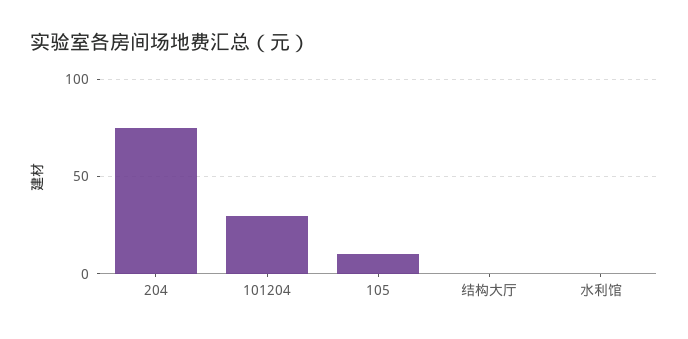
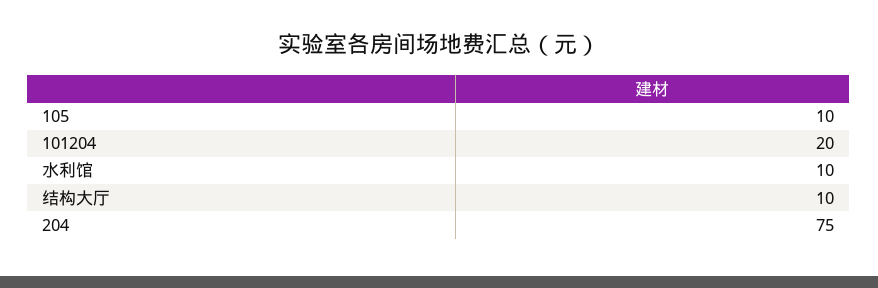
101204: 30 -> 20
结构大厅: 0 -> 10
水利馆: 0 -> 10

